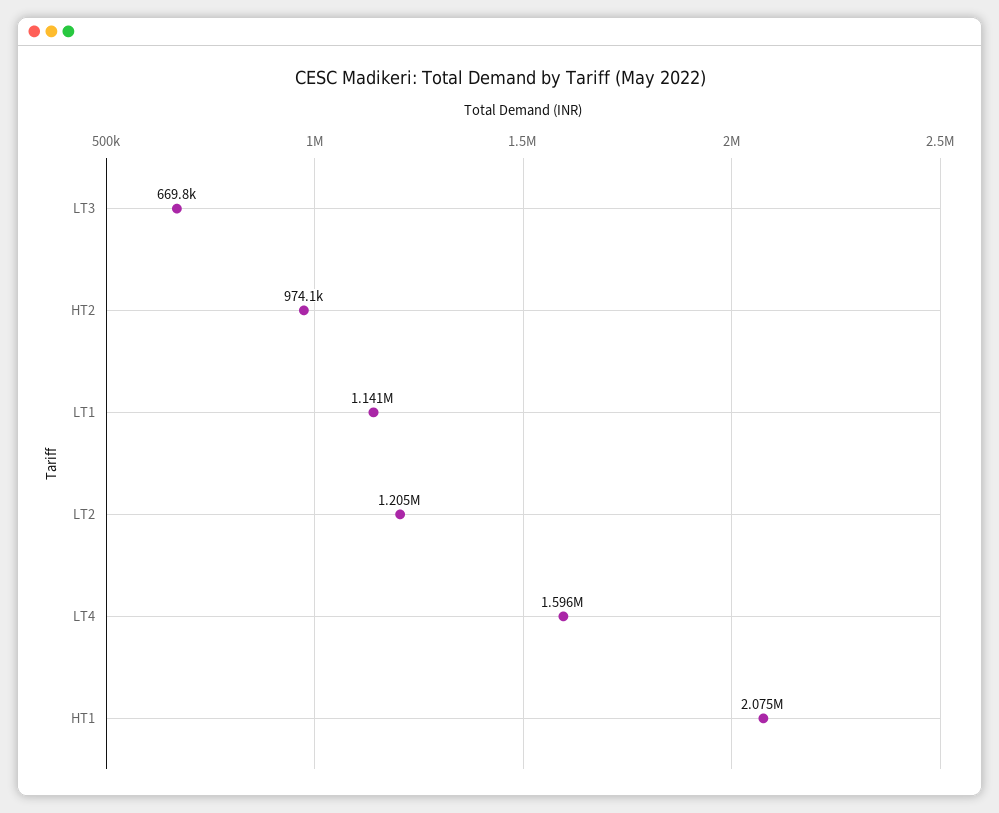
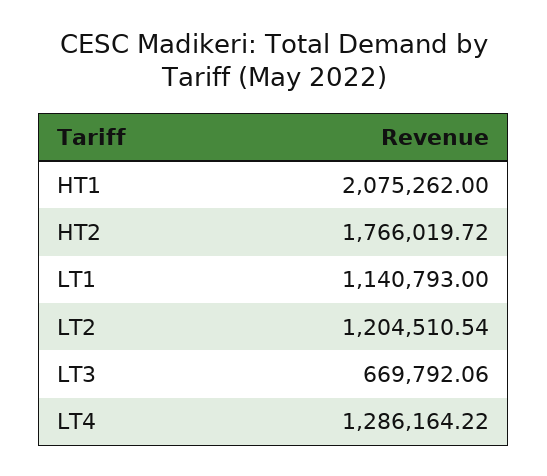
HT2: 974100 -> 1766019.72
LT4: 1596000 -> 1286164.22

